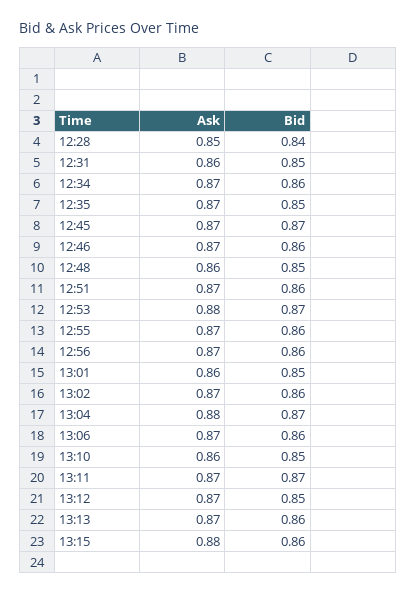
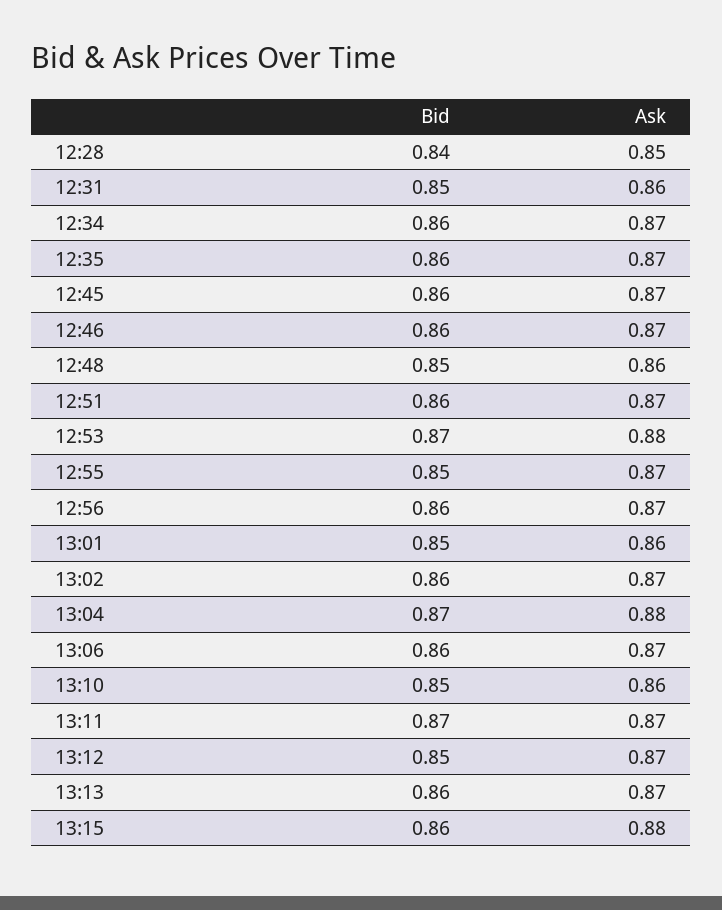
Bid, 12:35: 0.85 -> 0.86
Bid, 12:45: 0.87 -> 0.86
Bid, 12:55: 0.86 -> 0.85

